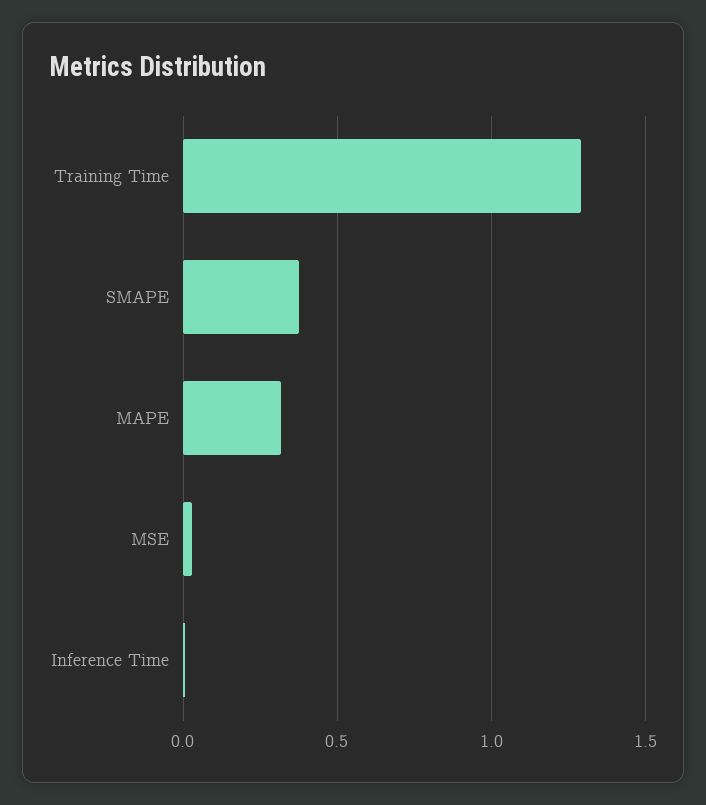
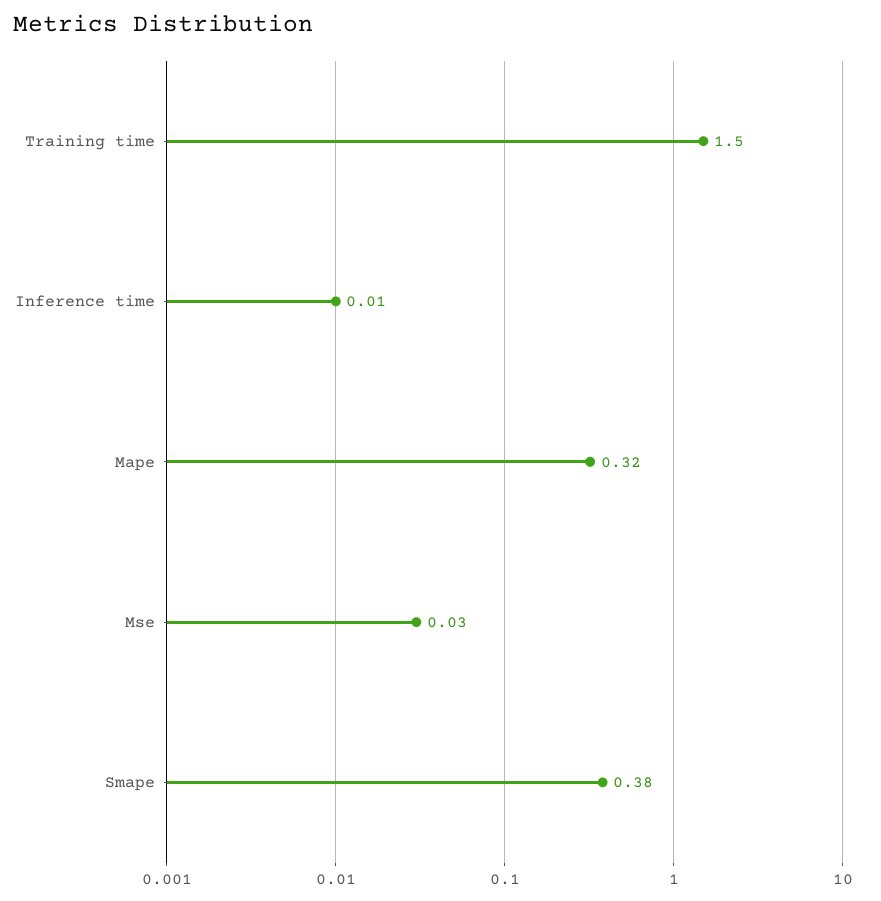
Training Time: 1.3 -> 1.5

